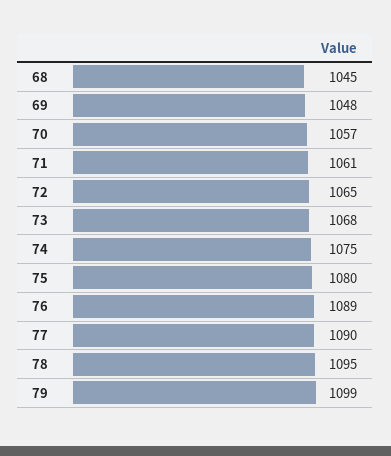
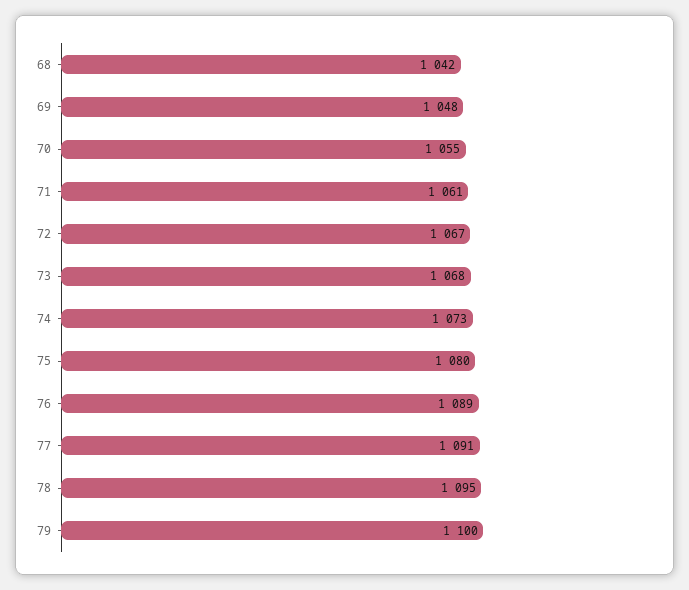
68: 1045 -> 1042
70: 1057 -> 1055
72: 1065 -> 1067
74: 1075 -> 1073
77: 1090 -> 1091
79: 1099 -> 1100

